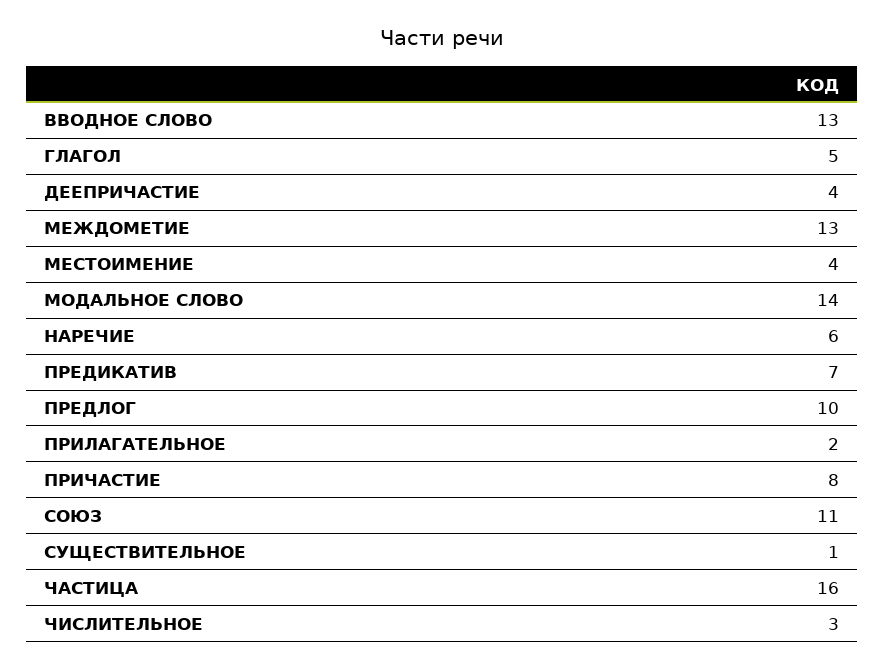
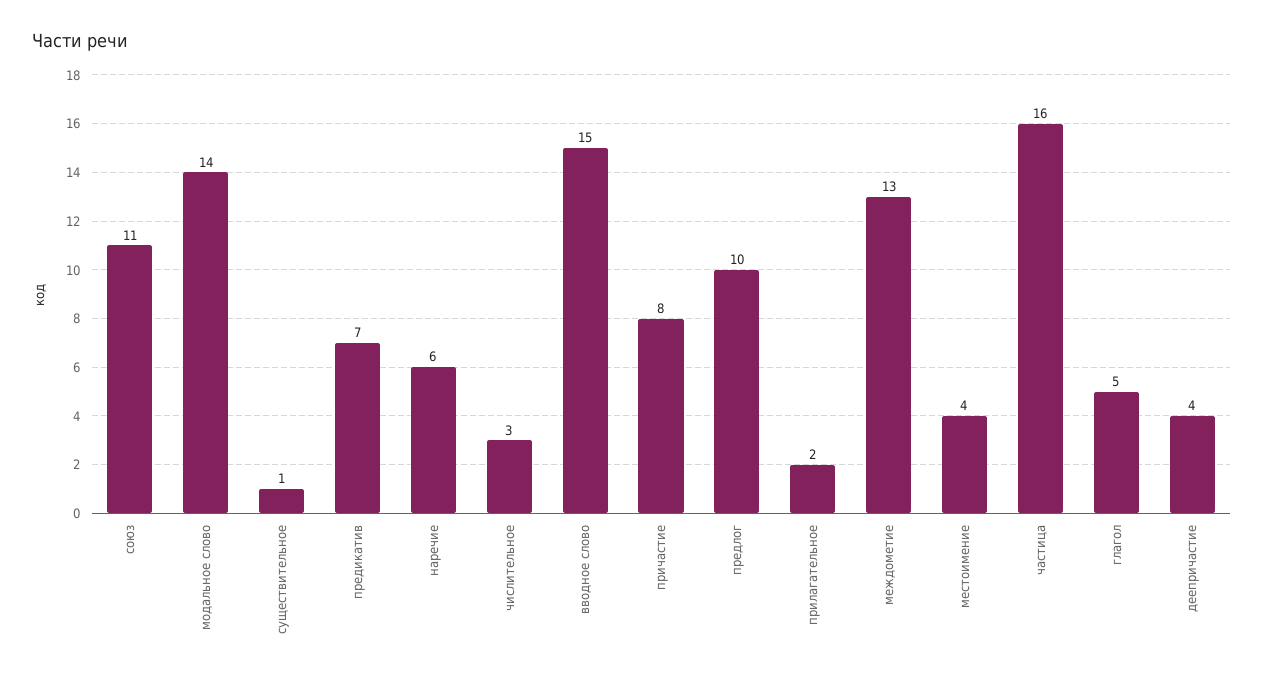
ВВОДНОЕ СЛОВО: 13 -> 15

